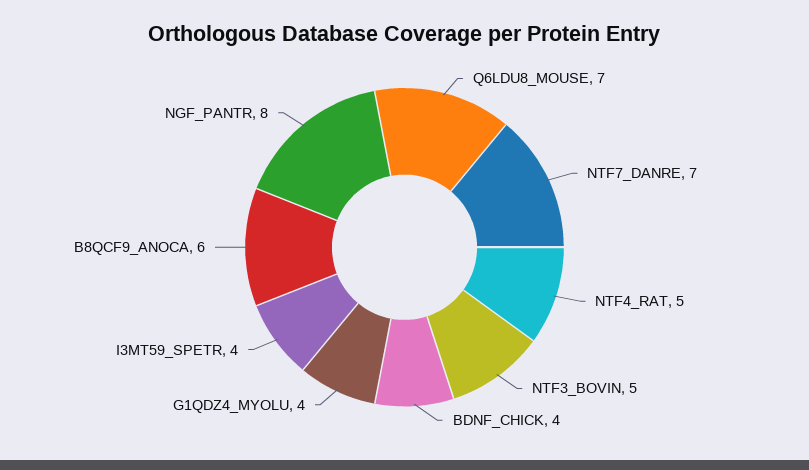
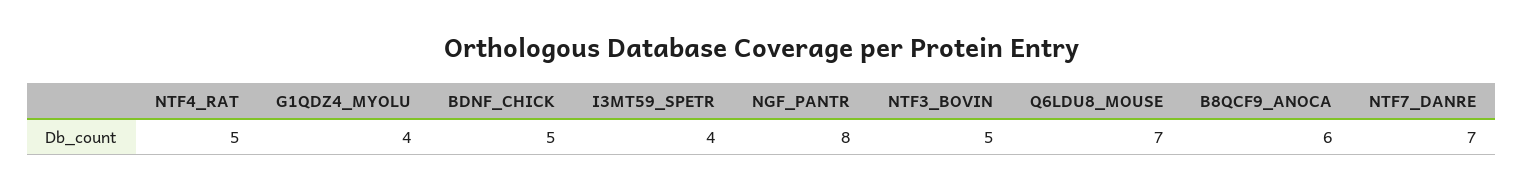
BDNF_CHICK: 4 -> 5

